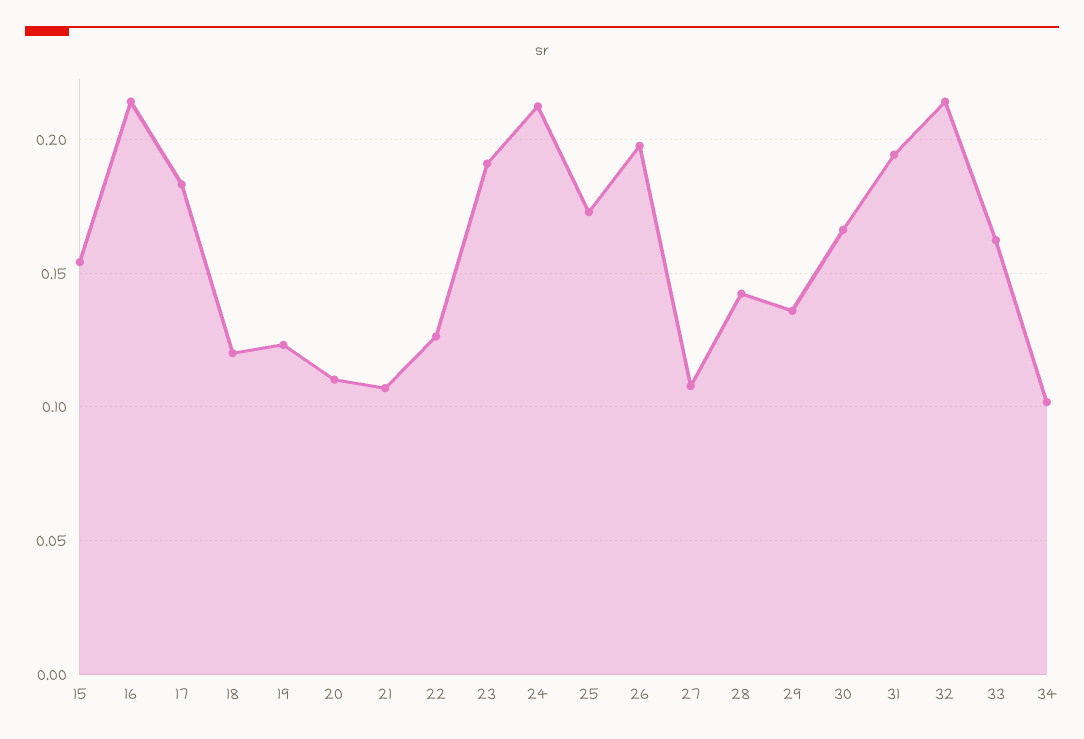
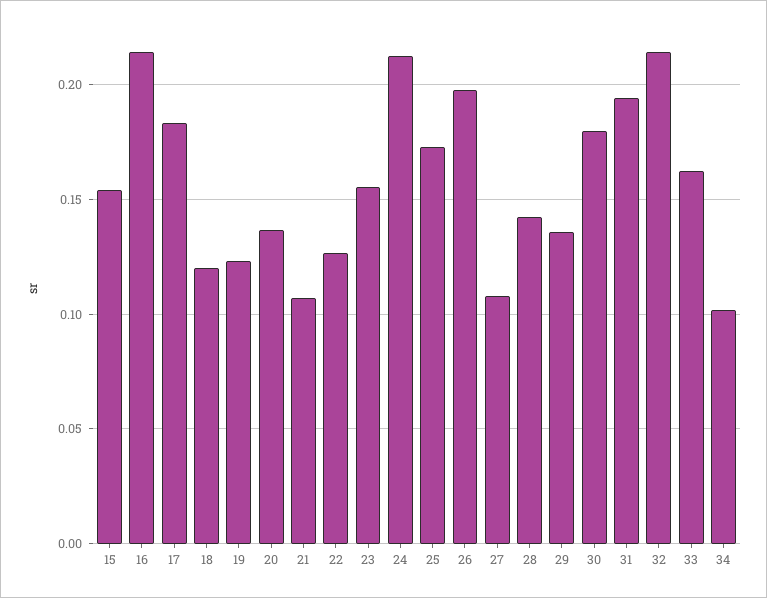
20: 0.11 -> 0.135
23: 0.19 -> 0.155
30: 0.165 -> 0.18

